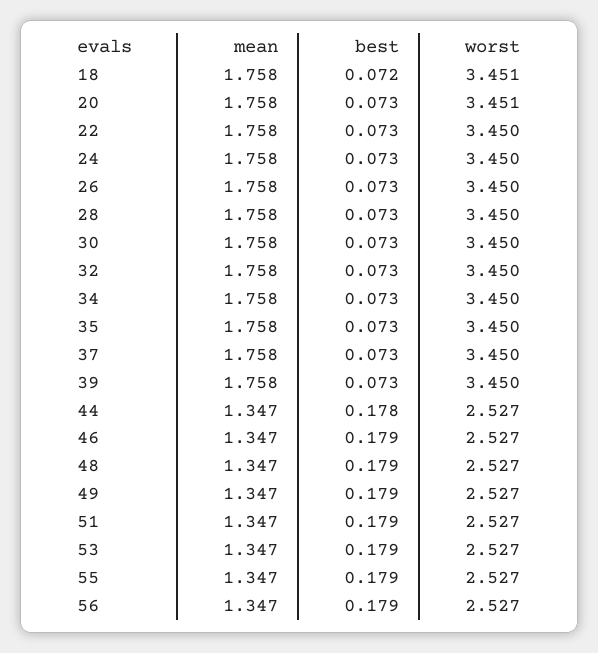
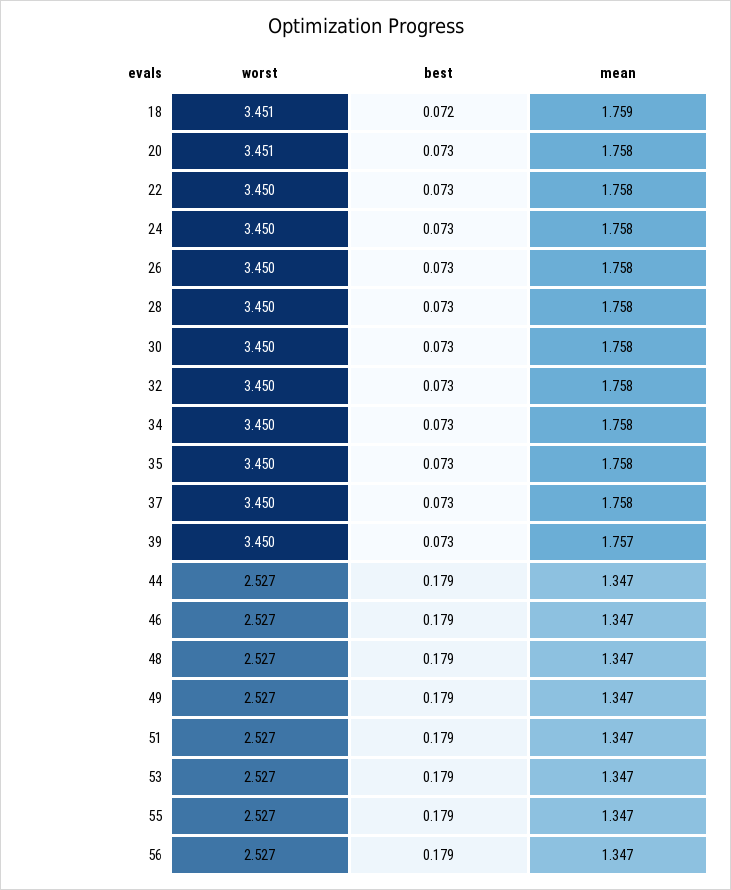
mean, 18: 1.758 -> 1.759
mean, 39: 1.758 -> 1.757
best, 44: 0.178 -> 0.179

